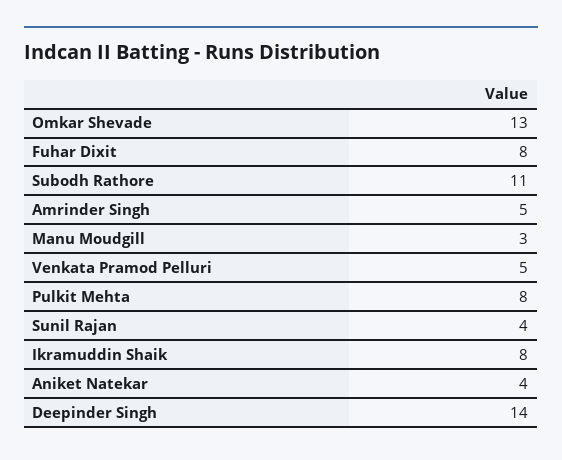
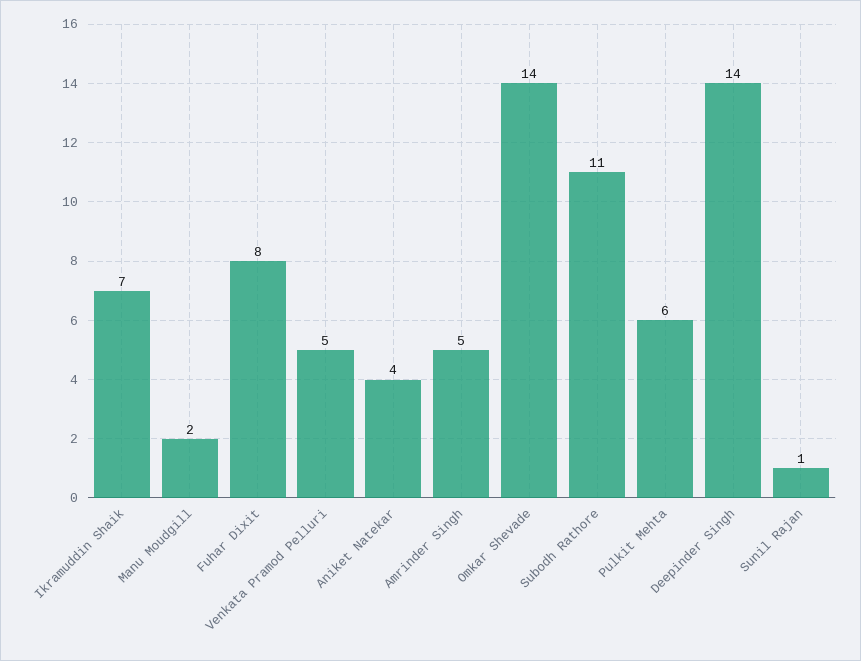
Omkar Shevade: 13 -> 14
Manu Moudgill: 3 -> 2
Pulkit Mehta: 8 -> 6
Sunil Rajan: 4 -> 1
Ikramuddin Shaik: 8 -> 7

